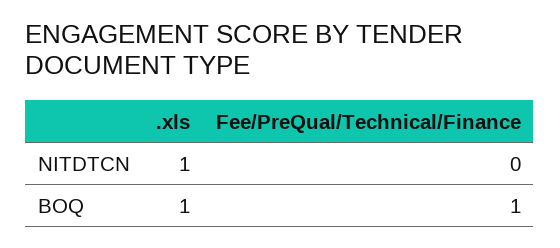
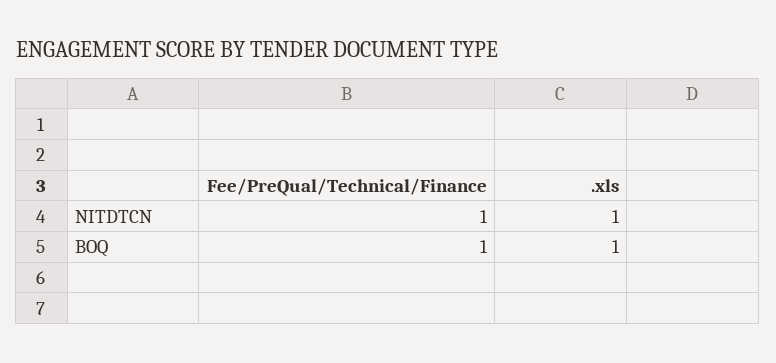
Fee/PreQual/Technical/Finance, NITDTCN: 0 -> 1

